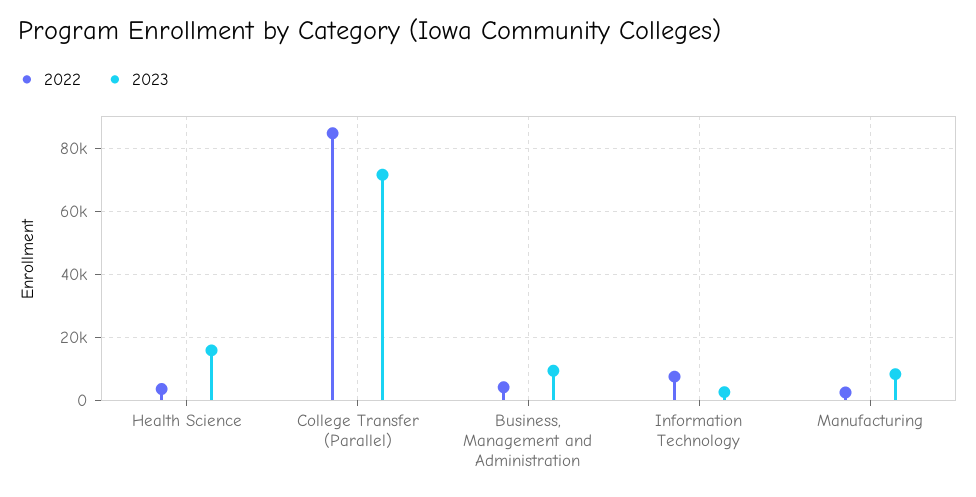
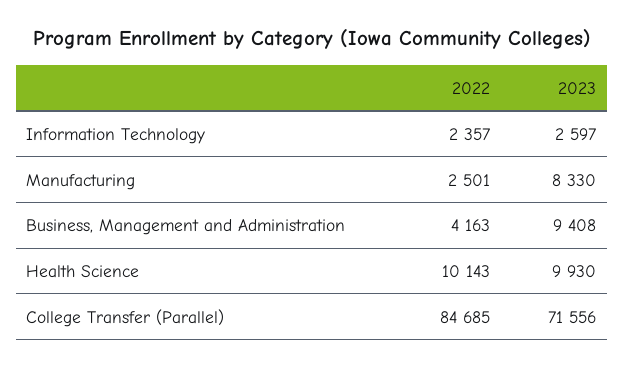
2022, Health Science: 4000 -> 10143
2023, Health Science: 16000 -> 9930
2022, Information Technology: 8000 -> 2357

